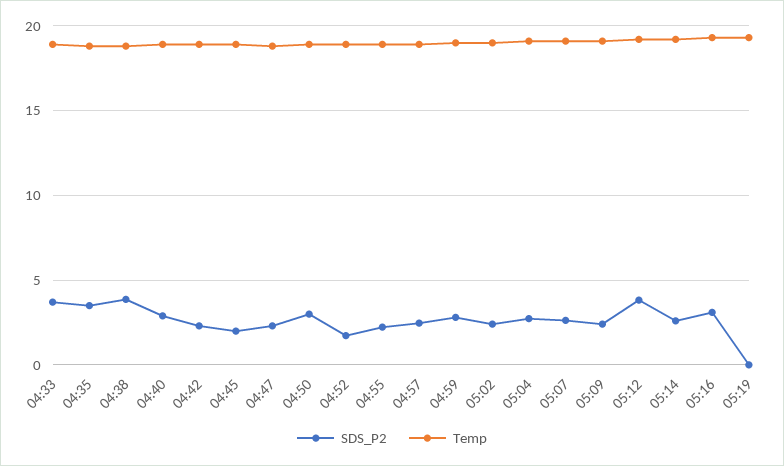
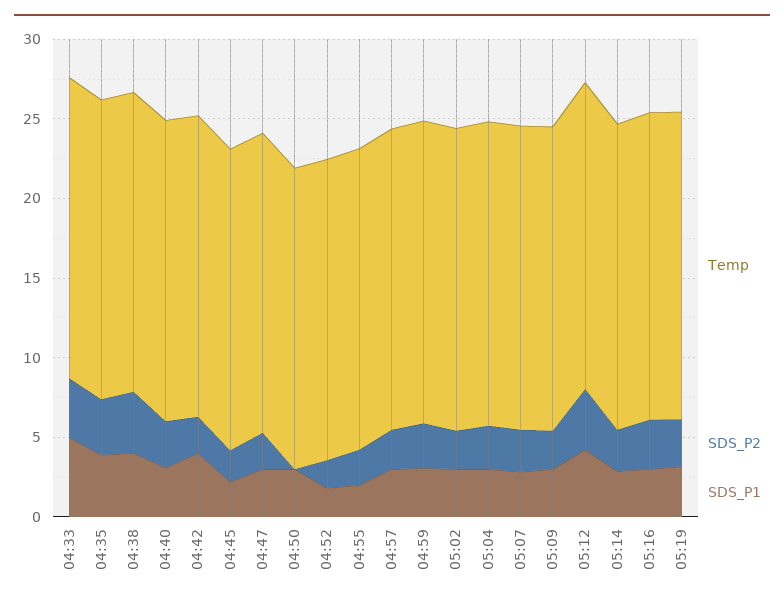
SDS_P2, 04:50: 3 -> 0
SDS_P2, 05:19: 0 -> 3
SDS_P1, 04:33: none -> 5
SDS_P1, 04:35: none -> 4
SDS_P1, 04:38: none -> 4
SDS_P1, 04:40: none -> 3
SDS_P1, 04:42: none -> 4
SDS_P1, 04:45: none -> 2
SDS_P1, 04:47: none -> 3
SDS_P1, 04:50: none -> 3
SDS_P1, 04:52: none -> 2
SDS_P1, 04:55: none -> 2
SDS_P1, 04:57: none -> 3
SDS_P1, 04:59: none -> 3
SDS_P1, 05:02: none -> 3
SDS_P1, 05:04: none -> 3
SDS_P1, 05:07: none -> 3
SDS_P1, 05:09: none -> 3
SDS_P1, 05:12: none -> 4
SDS_P1, 05:14: none -> 3
SDS_P1, 05:16: none -> 3
SDS_P1, 05:19: none -> 3

